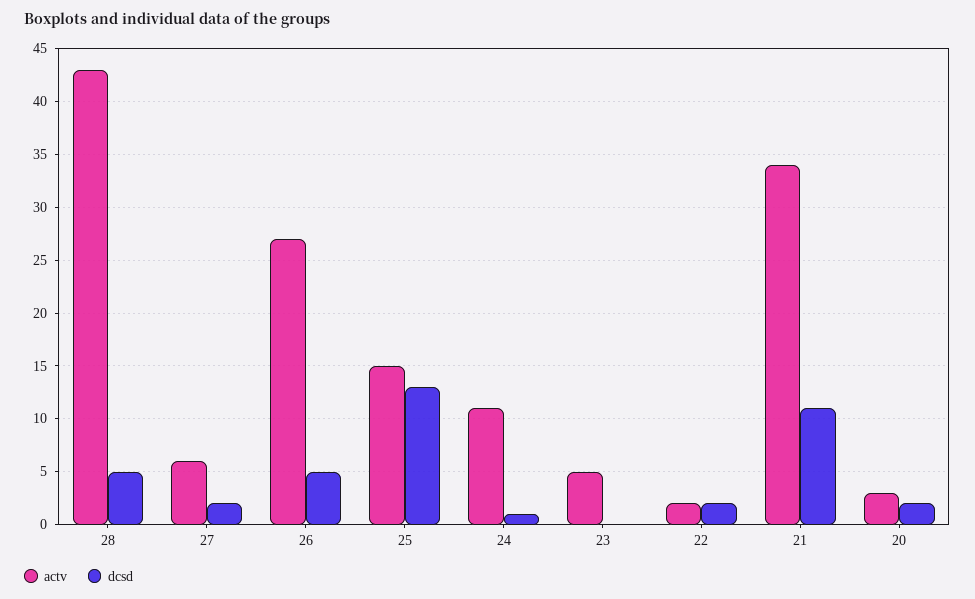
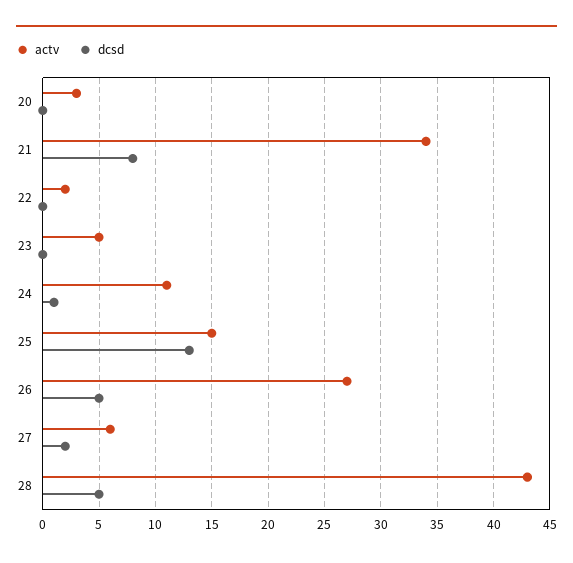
dcsd, 22: 2 -> 0
dcsd, 21: 11 -> 8
dcsd, 20: 2 -> 0

